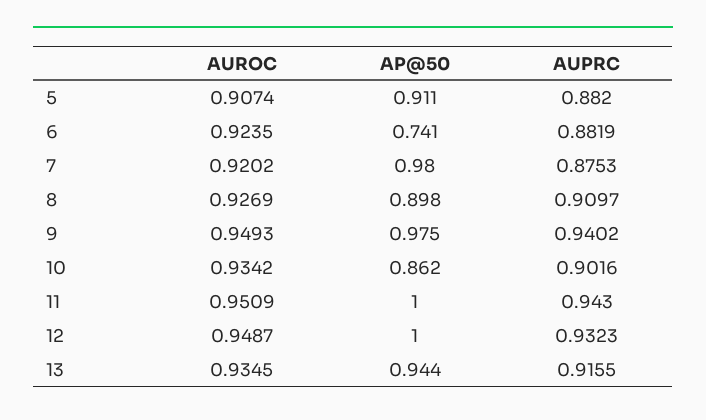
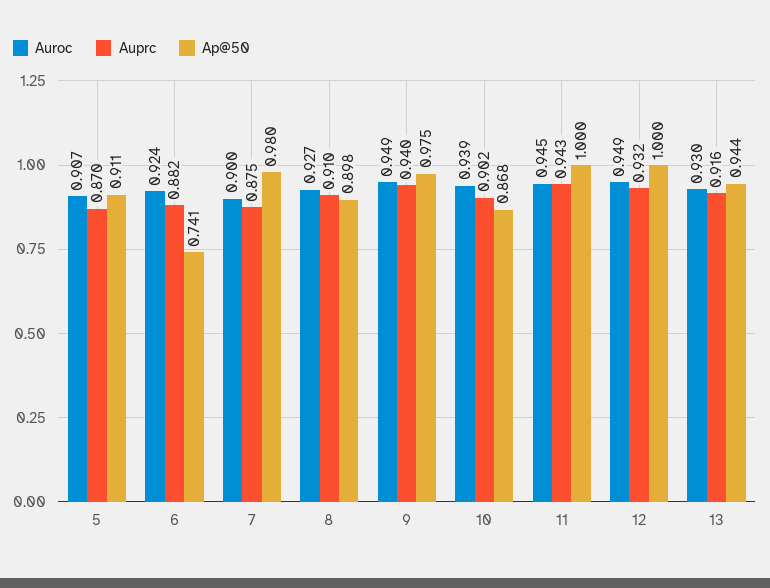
AUPRC, 5: 0.882 -> 0.87
AUROC, 7: 0.9202 -> 0.9
AUROC, 10: 0.9342 -> 0.939
AP@50, 10: 0.862 -> 0.868
AUROC, 11: 0.9509 -> 0.945
AUROC, 13: 0.9345 -> 0.93

